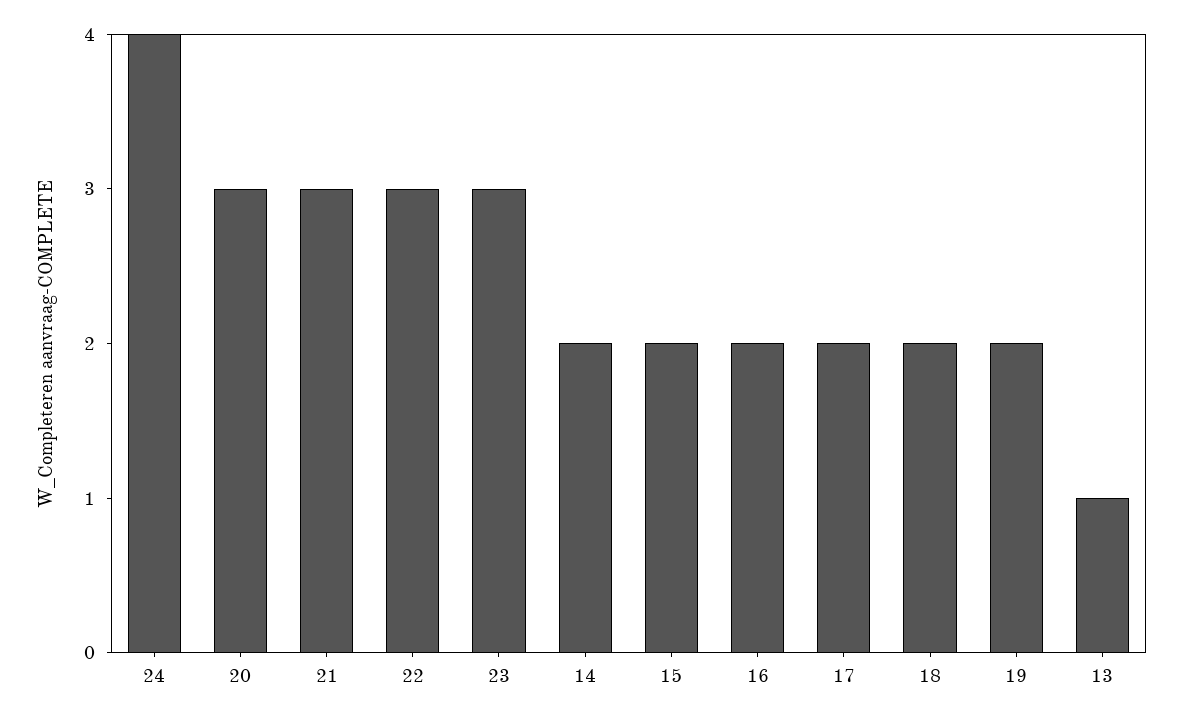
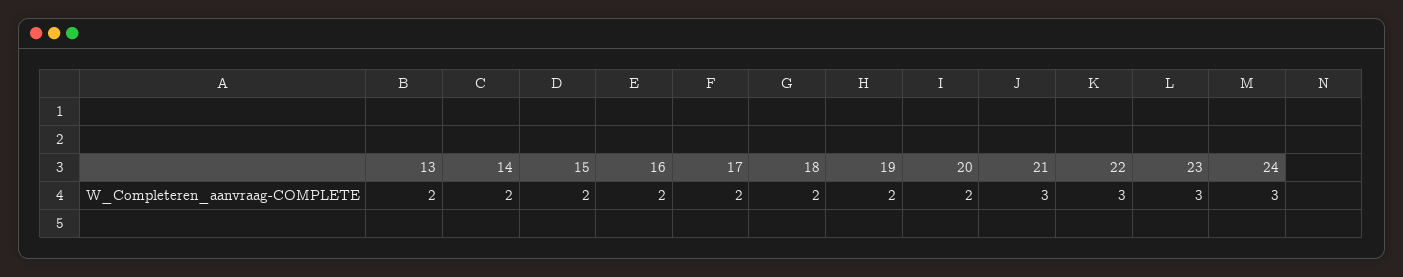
24: 4 -> 3
20: 3 -> 2
13: 1 -> 2

